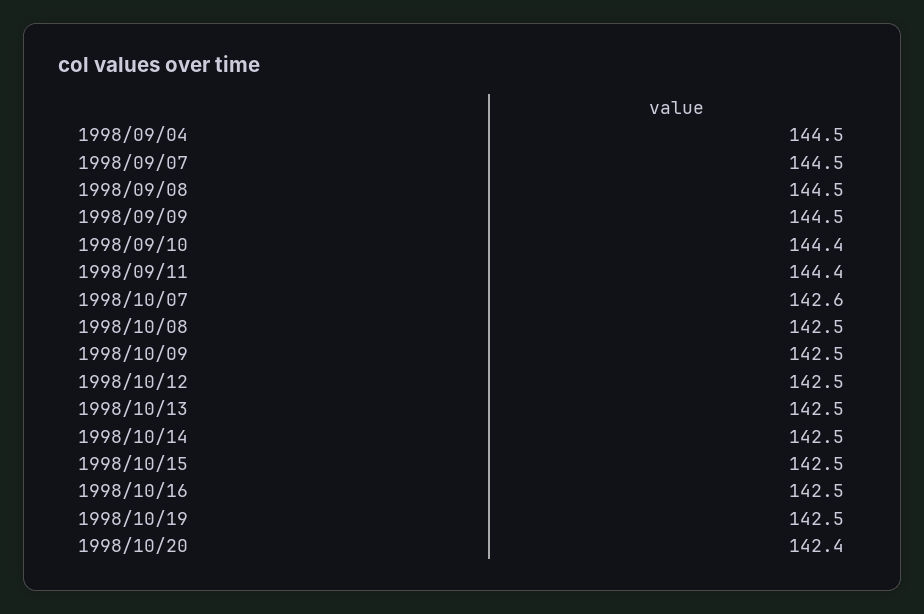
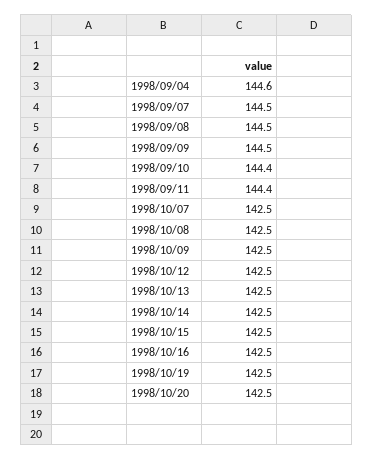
1998/09/04: 144.5 -> 144.6
1998/10/07: 142.6 -> 142.5
1998/10/20: 142.4 -> 142.5

